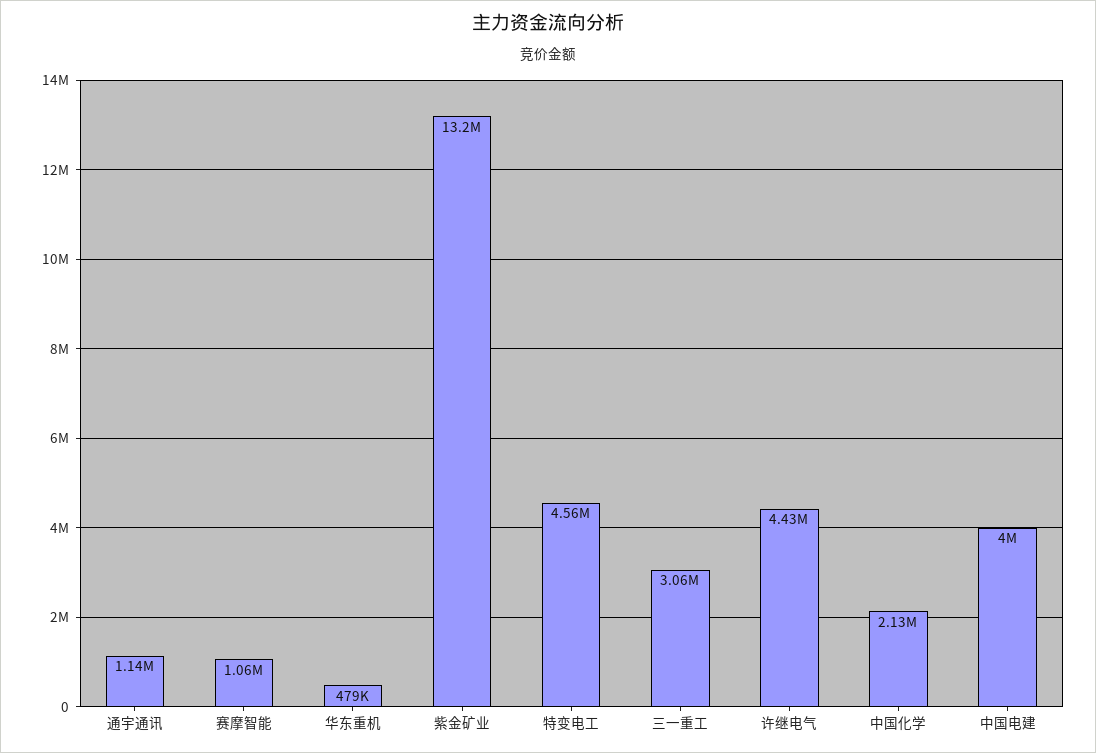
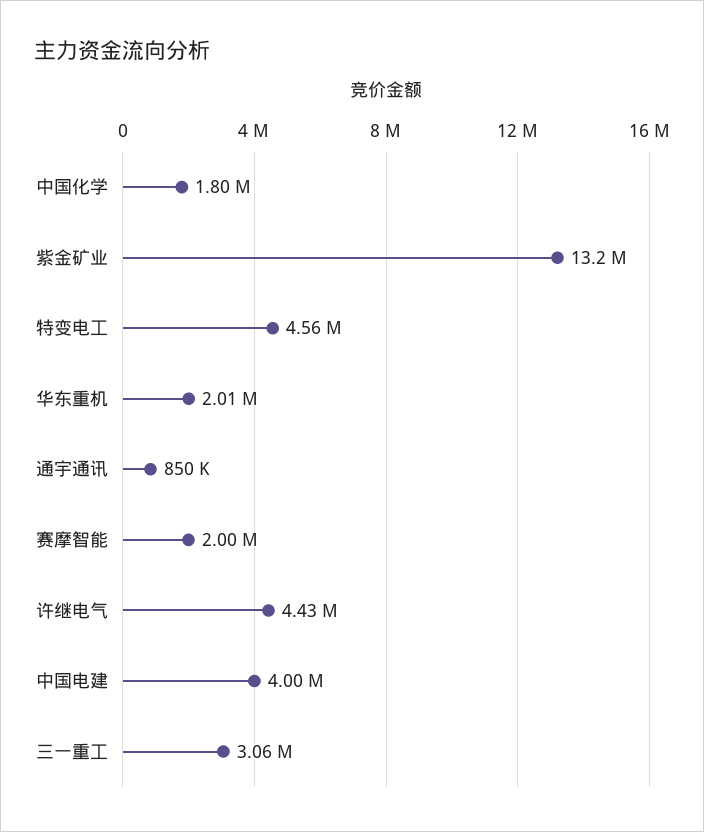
通宇通讯: 1140000 -> 850000
赛摩智能: 1060000 -> 2000000
华东重机: 479000 -> 2010000
中国化学: 2130000 -> 1800000

